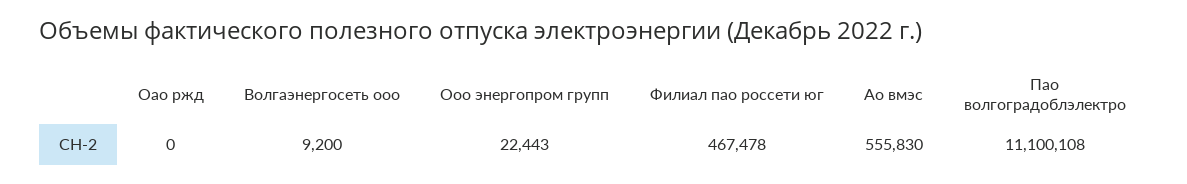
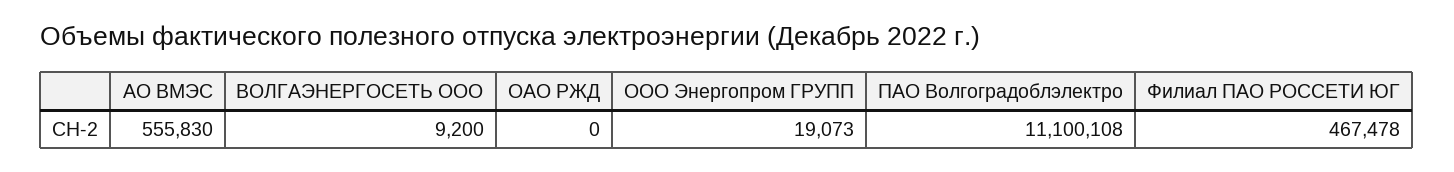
Ооо энергопром групп: 22443 -> 19073

